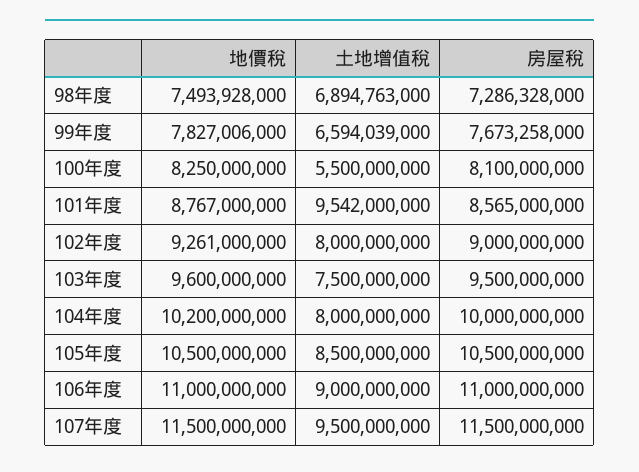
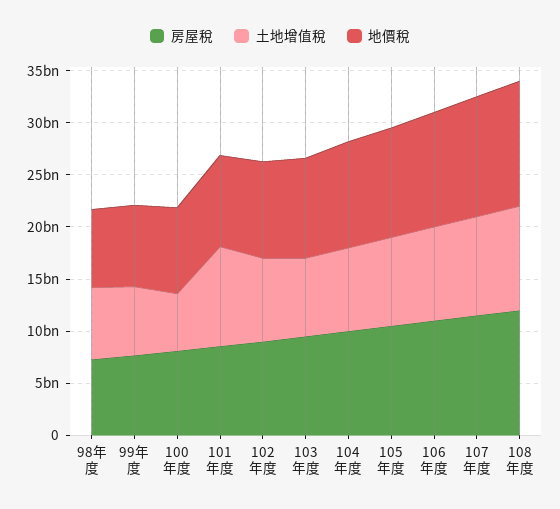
房屋稅, 108年度: none -> 12000000000
土地增值稅, 108年度: none -> 10000000000
地價稅, 108年度: none -> 12000000000

